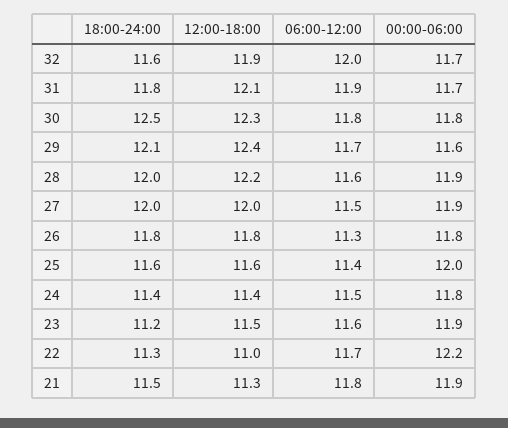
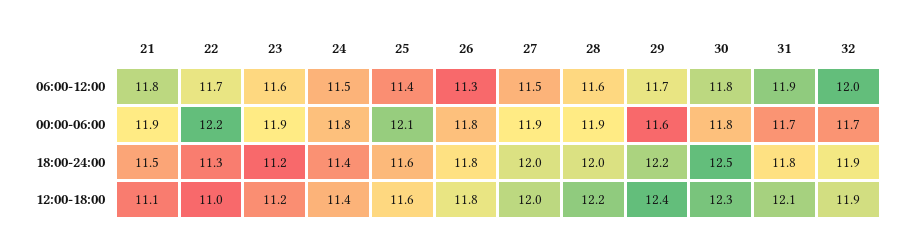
18:00-24:00, 32: 11.6 -> 11.9
18:00-24:00, 29: 12.1 -> 12.2
00:00-06:00, 25: 12 -> 12.1
12:00-18:00, 23: 11.5 -> 11.2
12:00-18:00, 21: 11.3 -> 11.1

